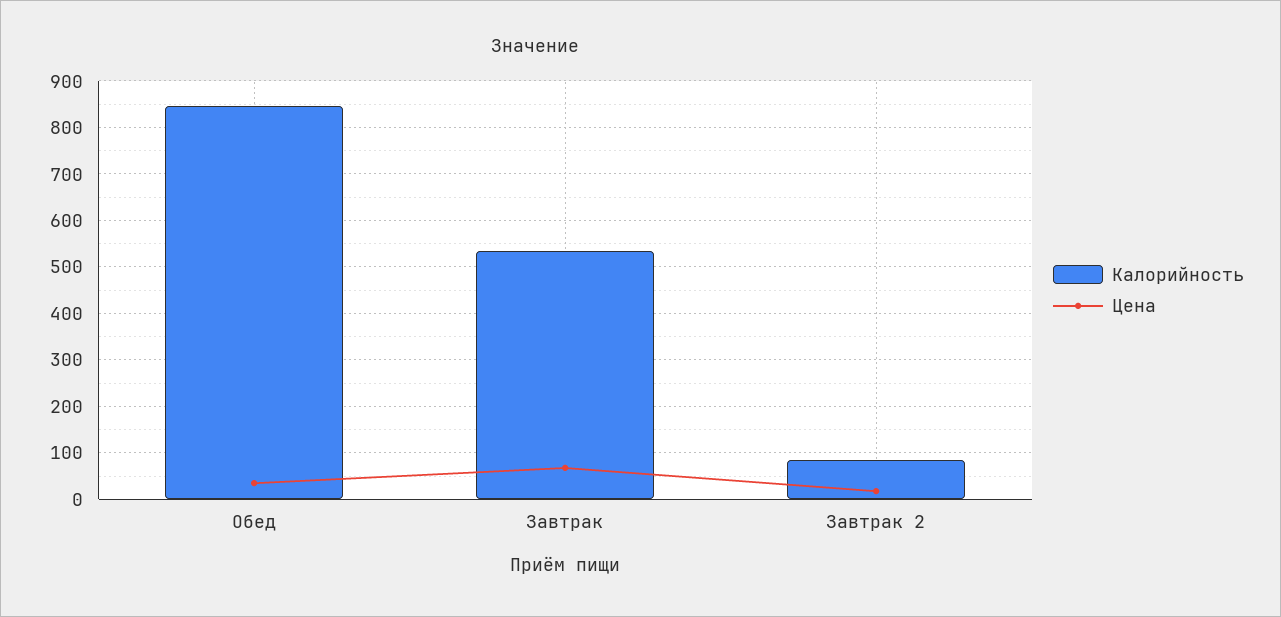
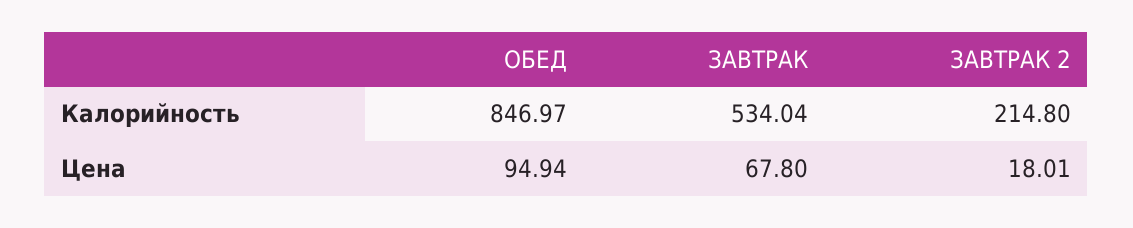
Цена, Обед: 40 -> 94.94
Калорийность, Завтрак 2: 80 -> 214.8

